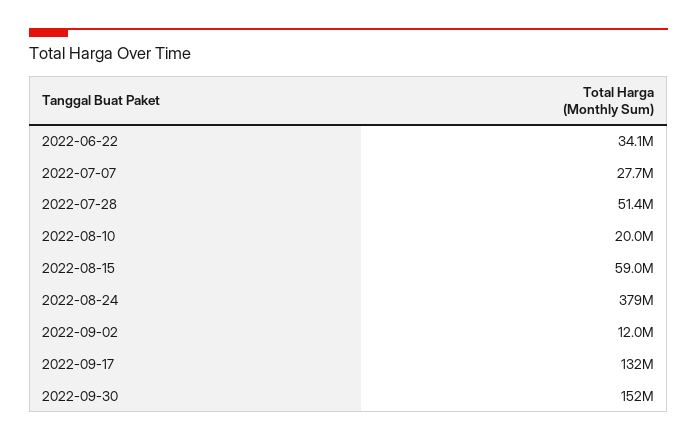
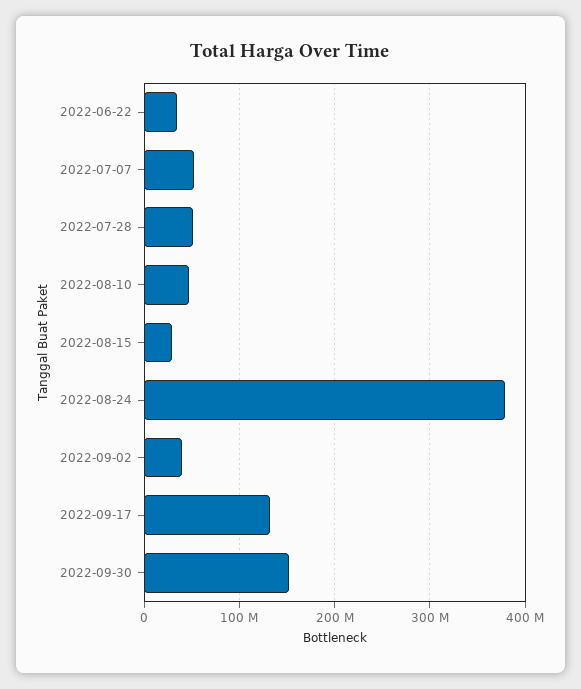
2022-07-07: 27700000 -> 50000000
2022-08-10: 20000000 -> 50000000
2022-08-15: 59000000 -> 30000000
2022-09-02: 12000000 -> 40000000

